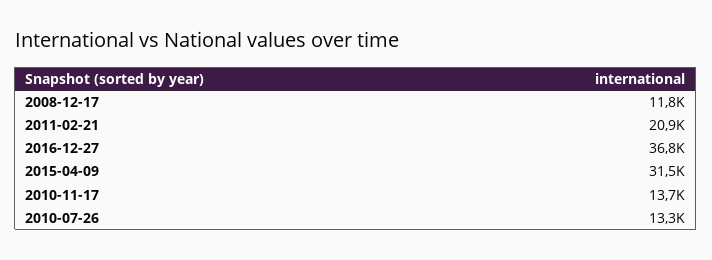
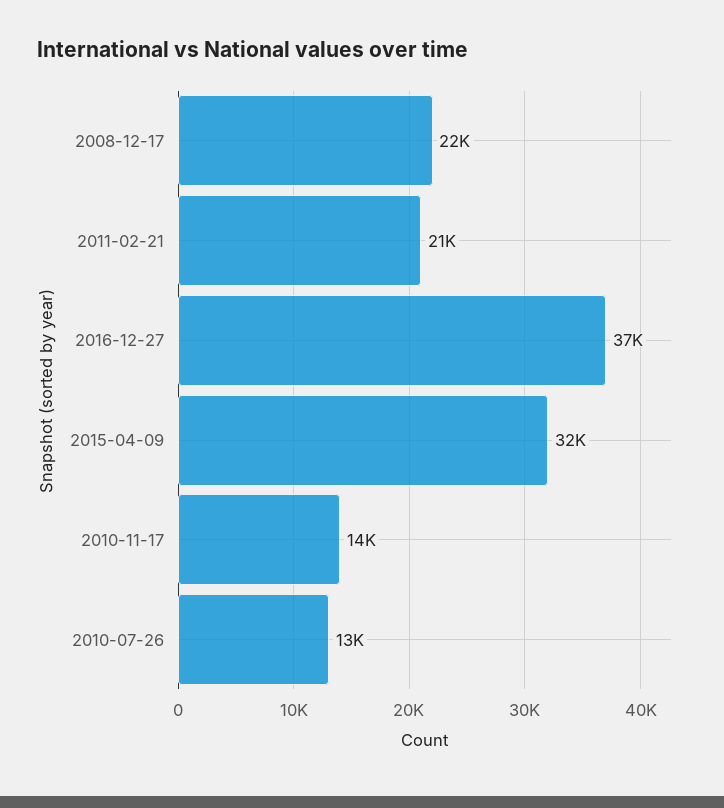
2008-12-17: 11800 -> 22000

